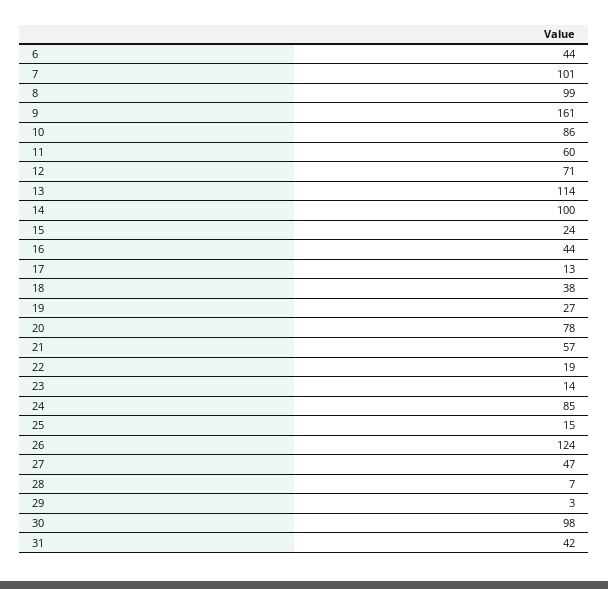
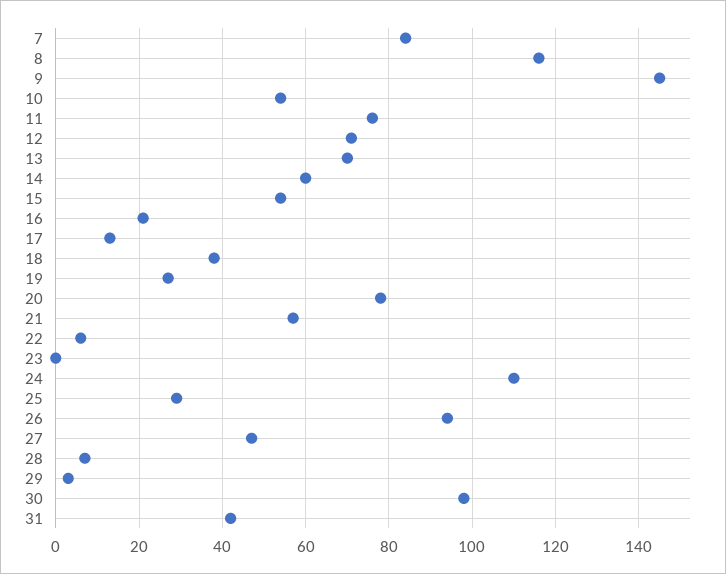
6: 44 -> none
7: 101 -> 85
8: 99 -> 115
9: 161 -> 145
10: 86 -> 55
11: 60 -> 75
13: 114 -> 70
14: 100 -> 60
15: 24 -> 55
16: 44 -> 20
22: 19 -> 5
23: 14 -> 0
24: 85 -> 110
25: 15 -> 30
26: 124 -> 95

